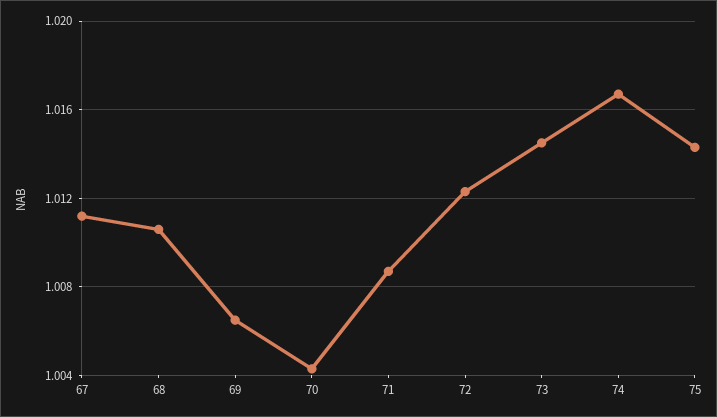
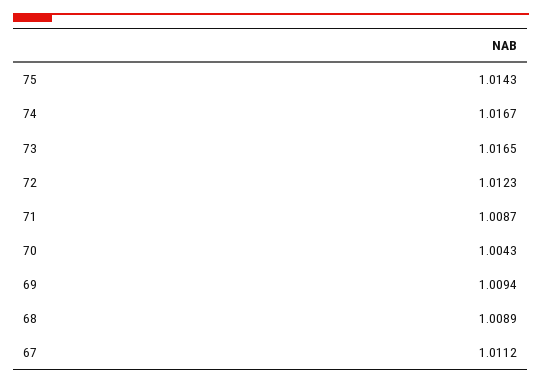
68: 1.0105 -> 1.0089
69: 1.0065 -> 1.0094
73: 1.0145 -> 1.0165

